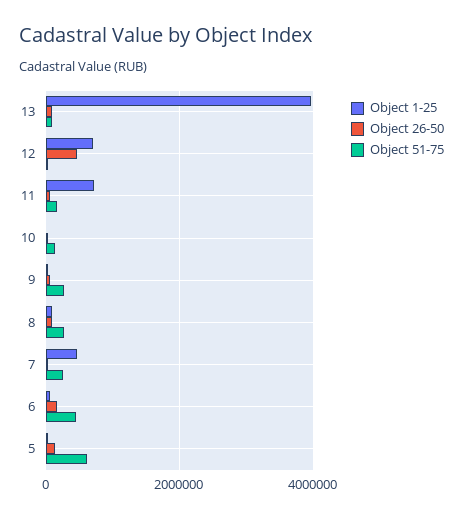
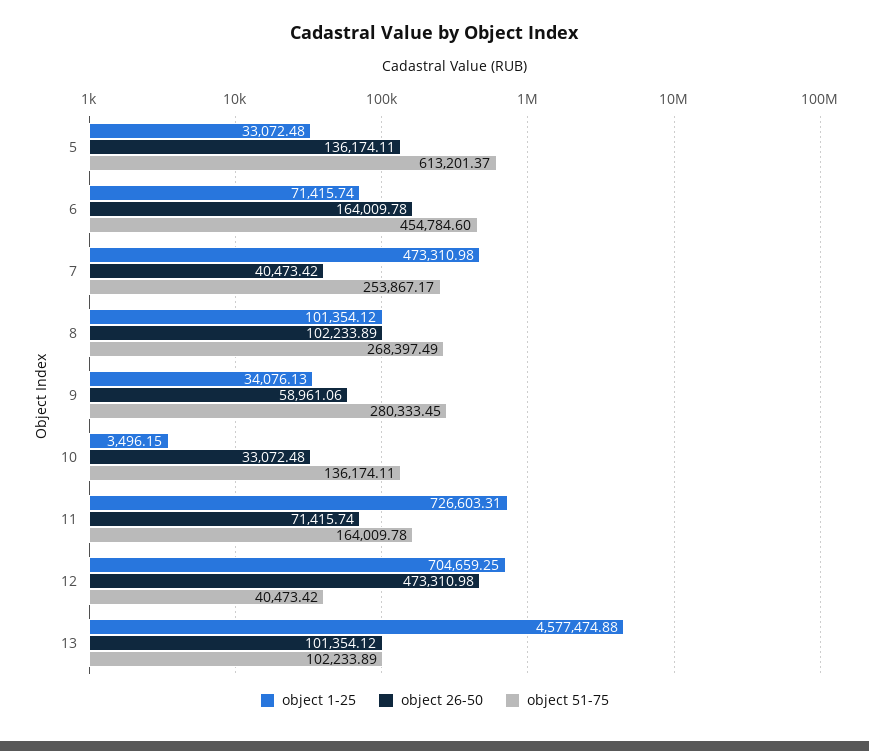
Object 1-25, 13: 4000000 -> 4577474.88

